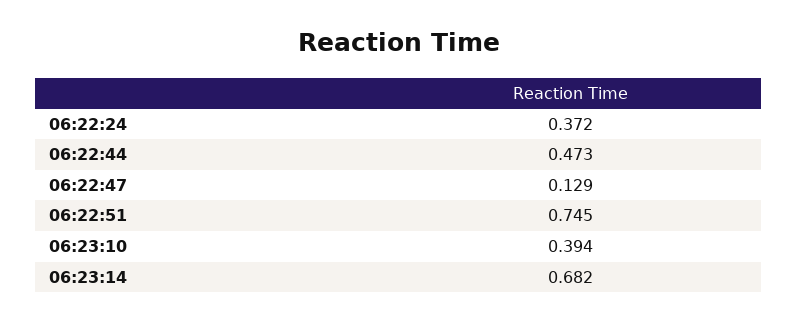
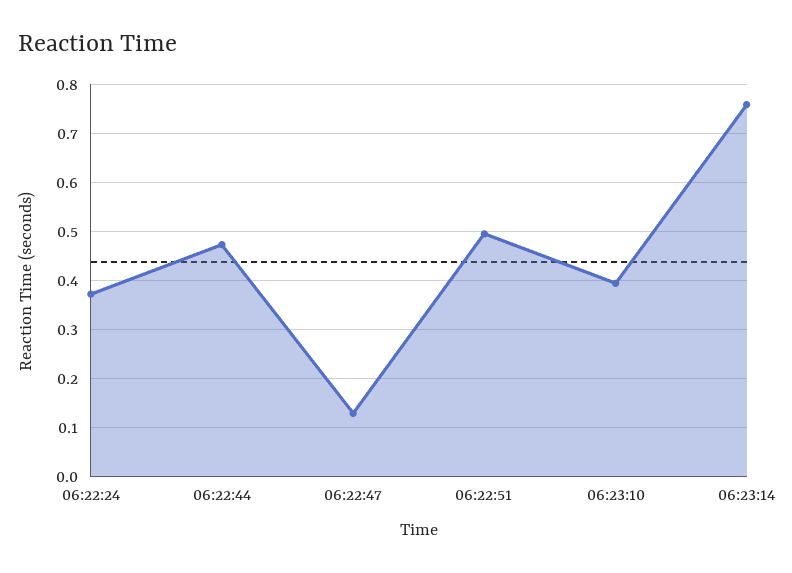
06:22:51: 0.745 -> 0.5
06:23:14: 0.682 -> 0.76

